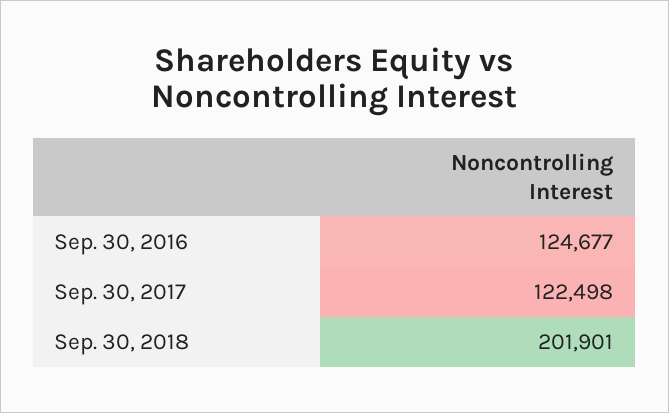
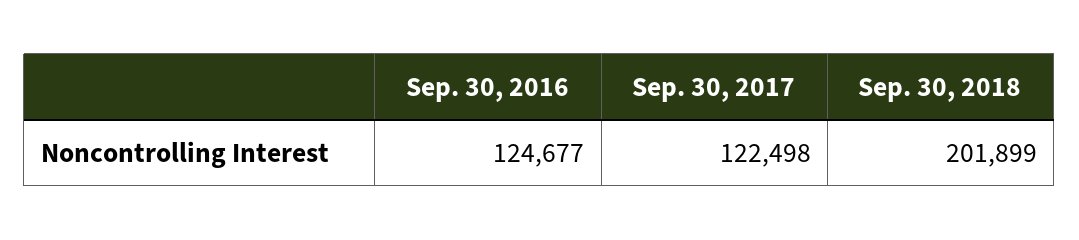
Sep. 30, 2018: 201901 -> 201899

